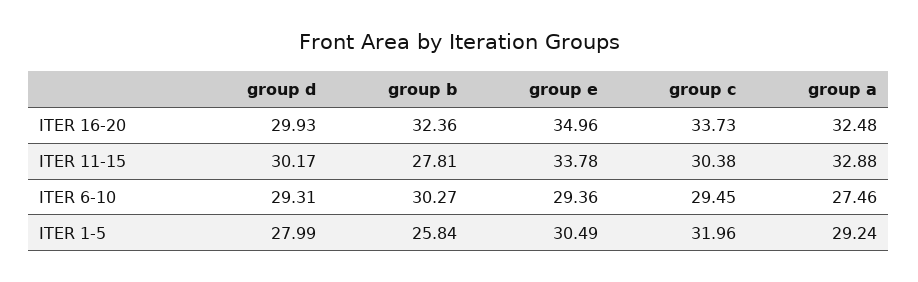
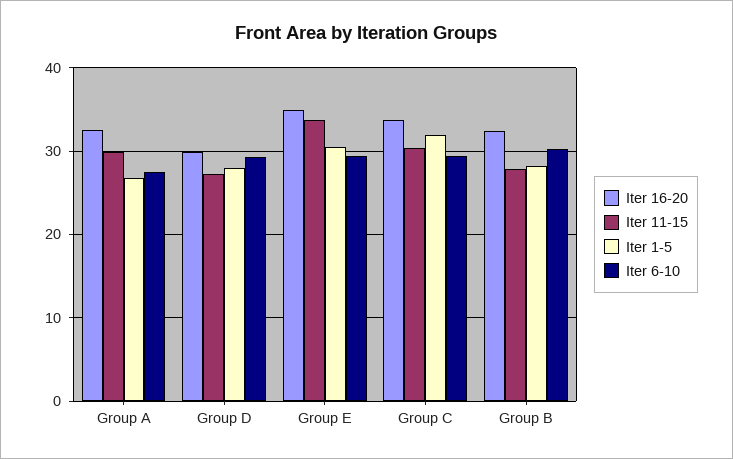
ITER 11-15, group d: 30.17 -> 27
ITER 11-15, group a: 32.88 -> 30
ITER 1-5, group b: 25.84 -> 28
ITER 1-5, group a: 29.24 -> 27

